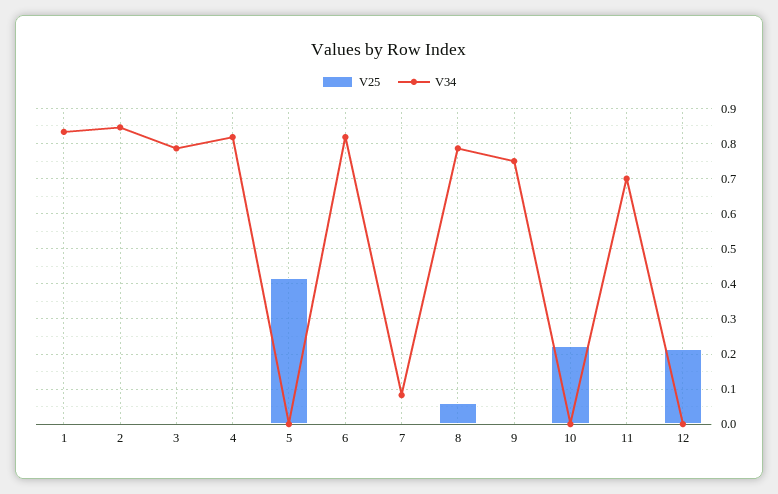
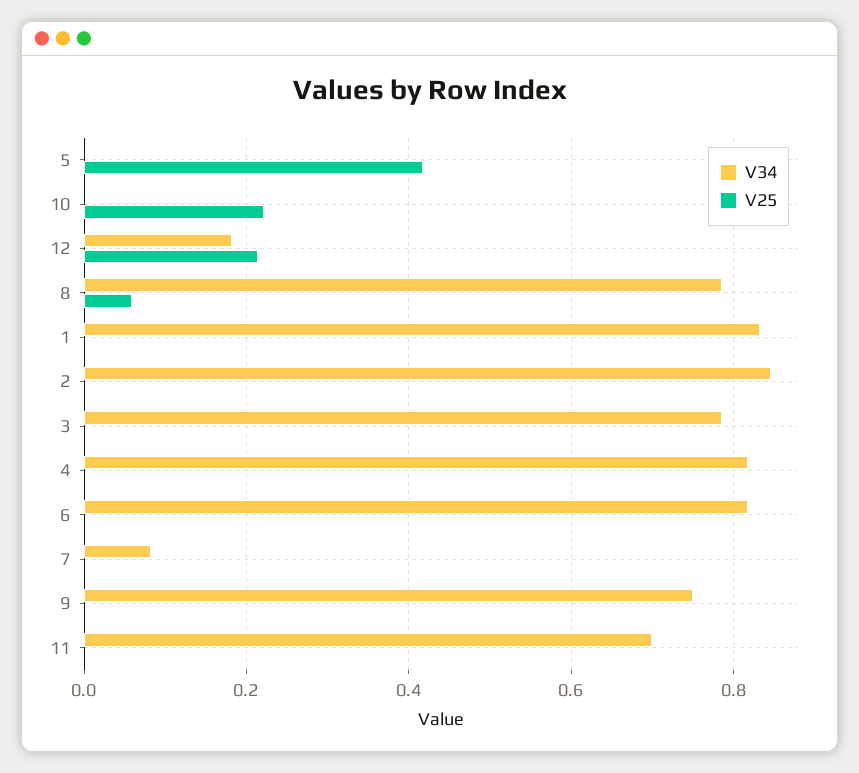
V34, 12: 0 -> 0.18

